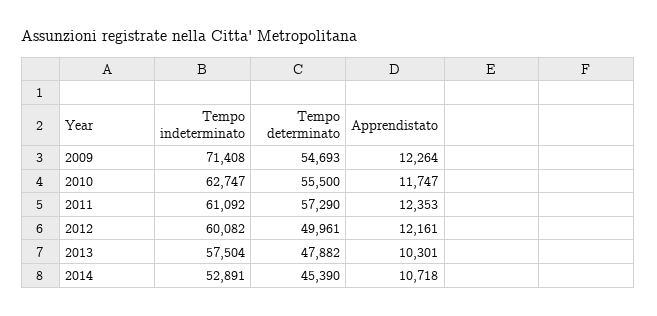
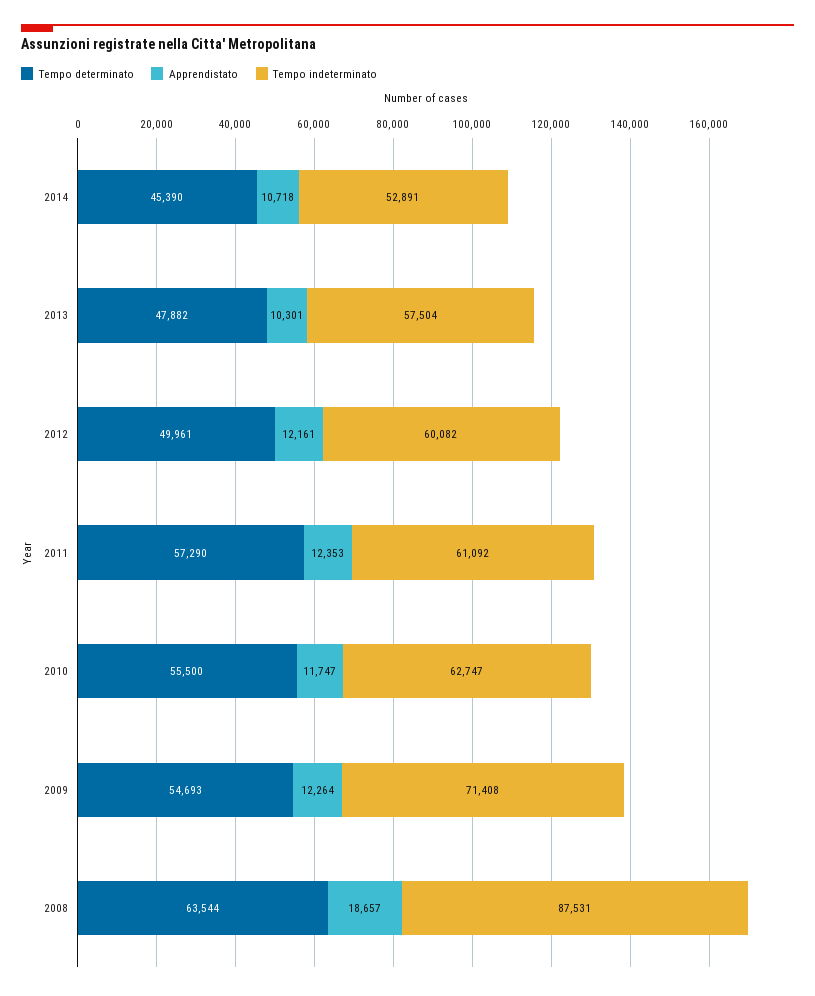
Tempo determinato, 2008: none -> 63544
Apprendistato, 2008: none -> 18657
Tempo indeterminato, 2008: none -> 87531

